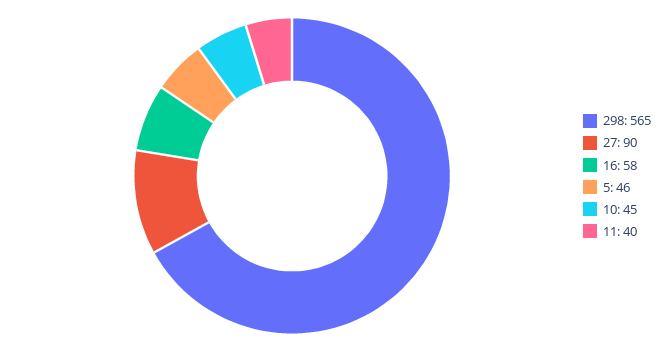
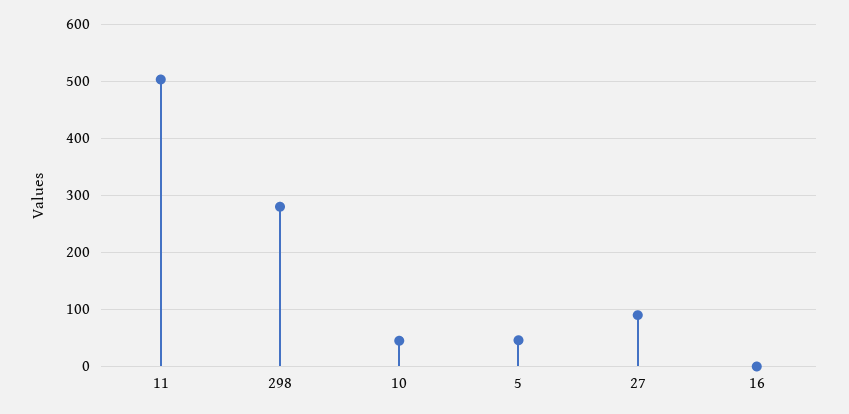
298: 565 -> 280
16: 58 -> 0
11: 40 -> 500

